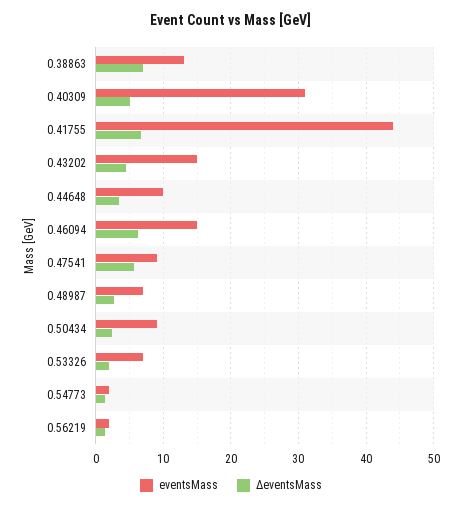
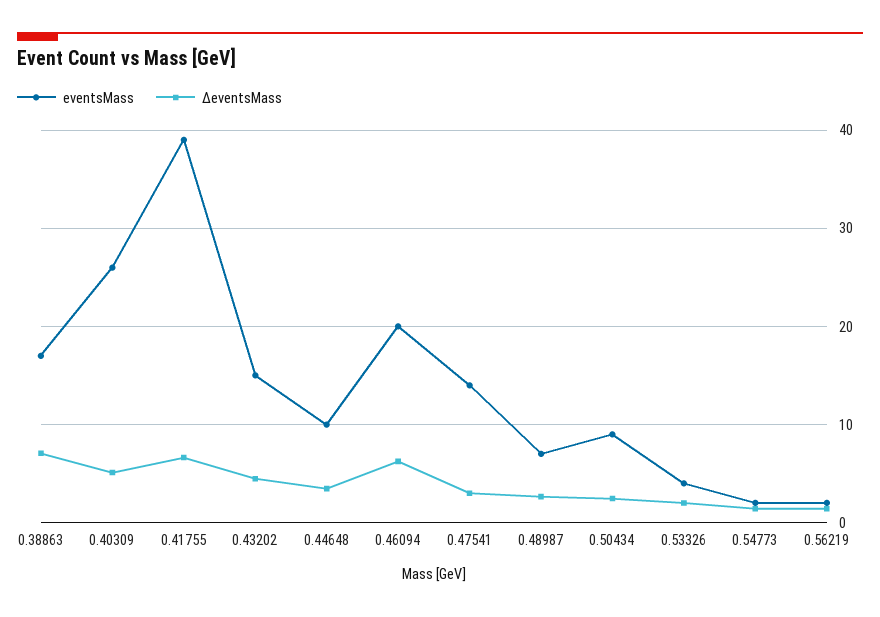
eventsMass, 0.38863: 13 -> 17
eventsMass, 0.40309: 31 -> 26
eventsMass, 0.41755: 44 -> 39
eventsMass, 0.46094: 15 -> 20
eventsMass, 0.47541: 9 -> 14
ΔeventsMass, 0.47541: 6 -> 3
eventsMass, 0.53326: 7 -> 4

